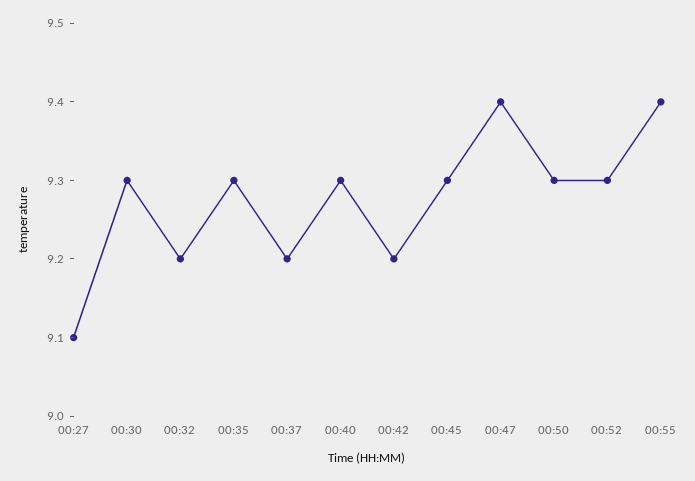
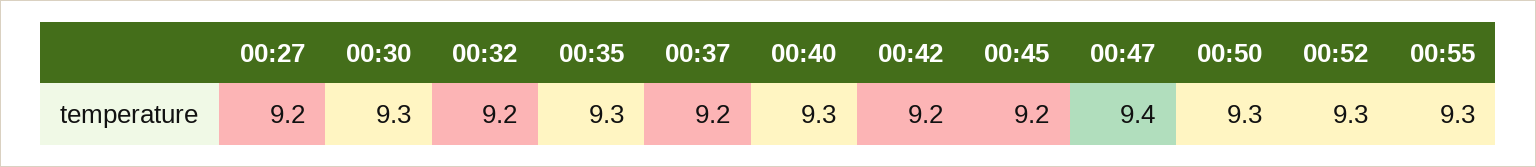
00:27: 9.1 -> 9.2
00:45: 9.3 -> 9.2
00:55: 9.4 -> 9.3

